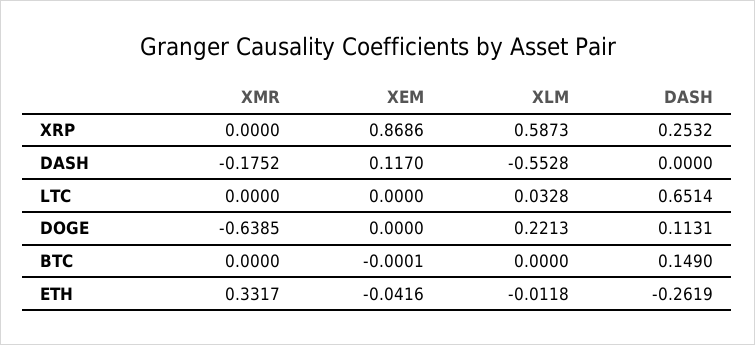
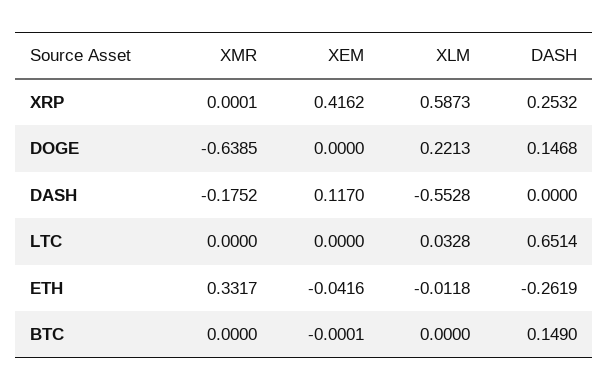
XMR, XRP: 0 -> 0.0001
XEM, XRP: 0.8686 -> 0.4162
DASH, DOGE: 0.1131 -> 0.1468

